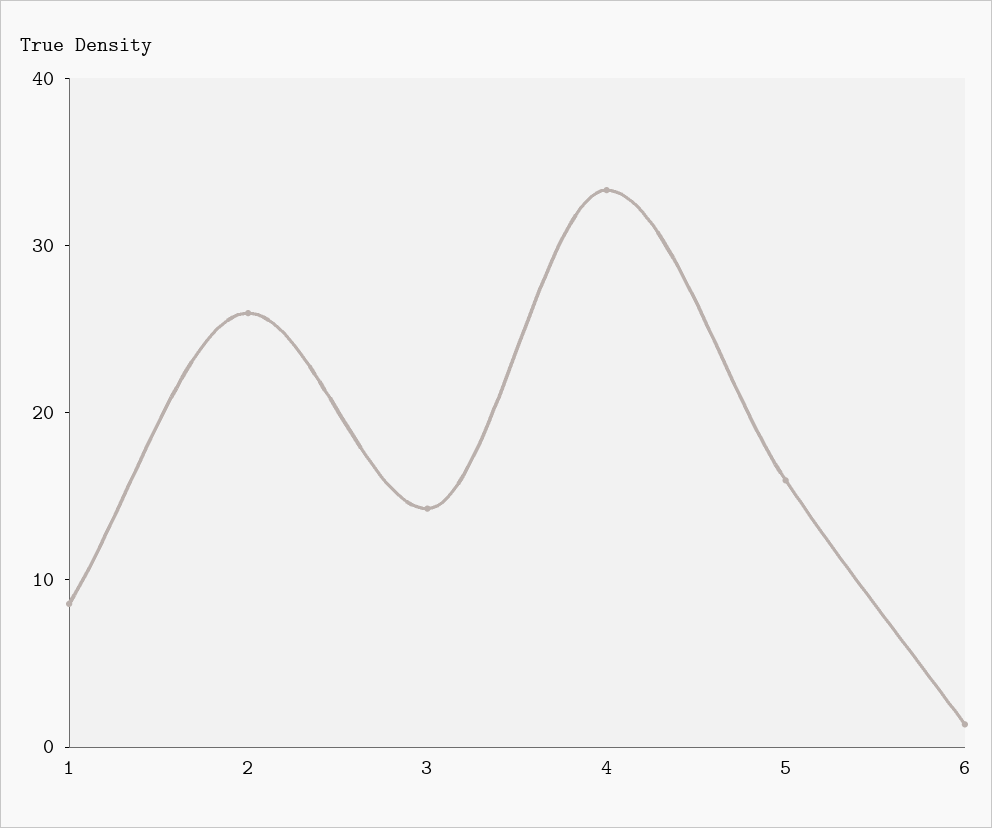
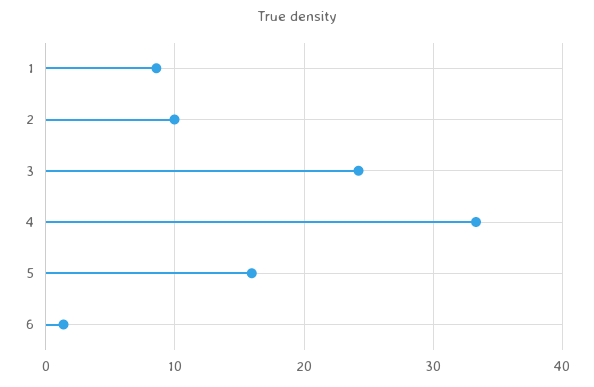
2: 26 -> 10
3: 14 -> 24

